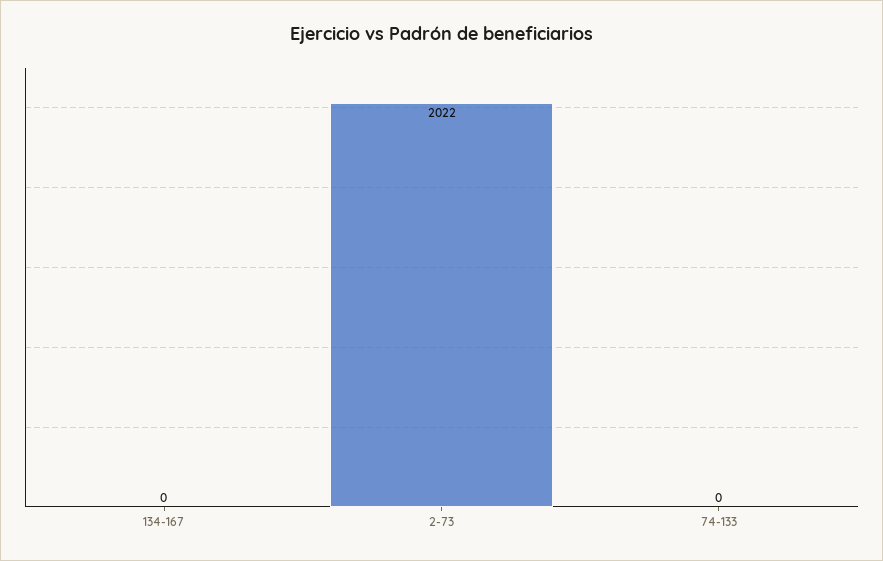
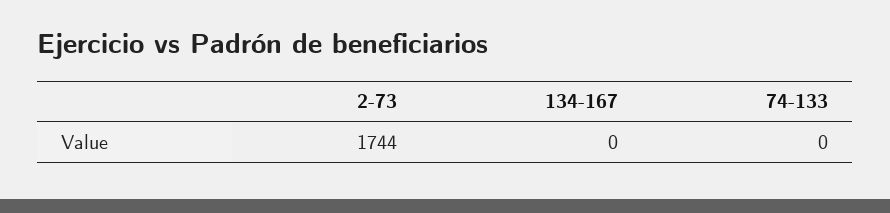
2-73: 2022 -> 1744

